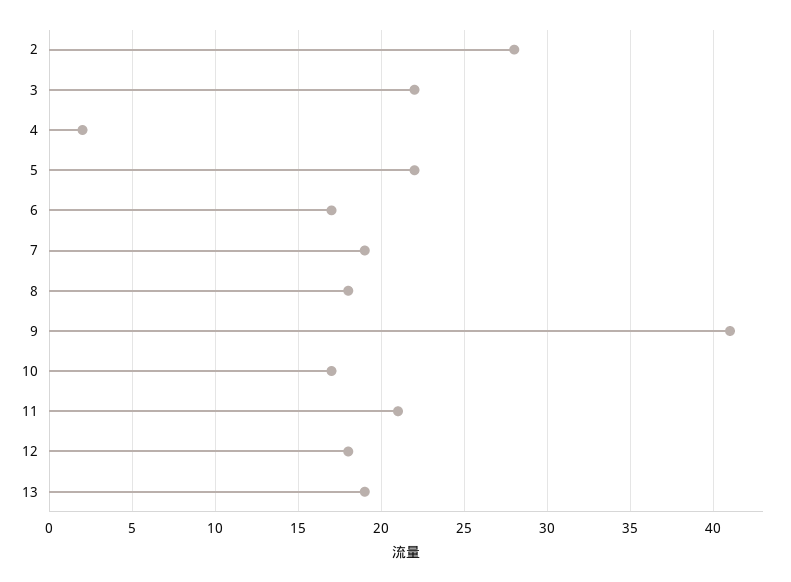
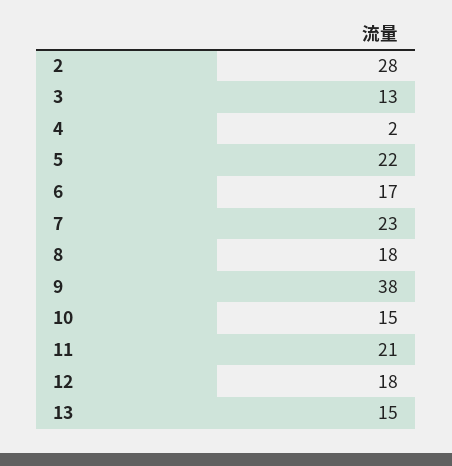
3: 22 -> 13
7: 19 -> 23
9: 41 -> 38
10: 17 -> 15
13: 19 -> 15

